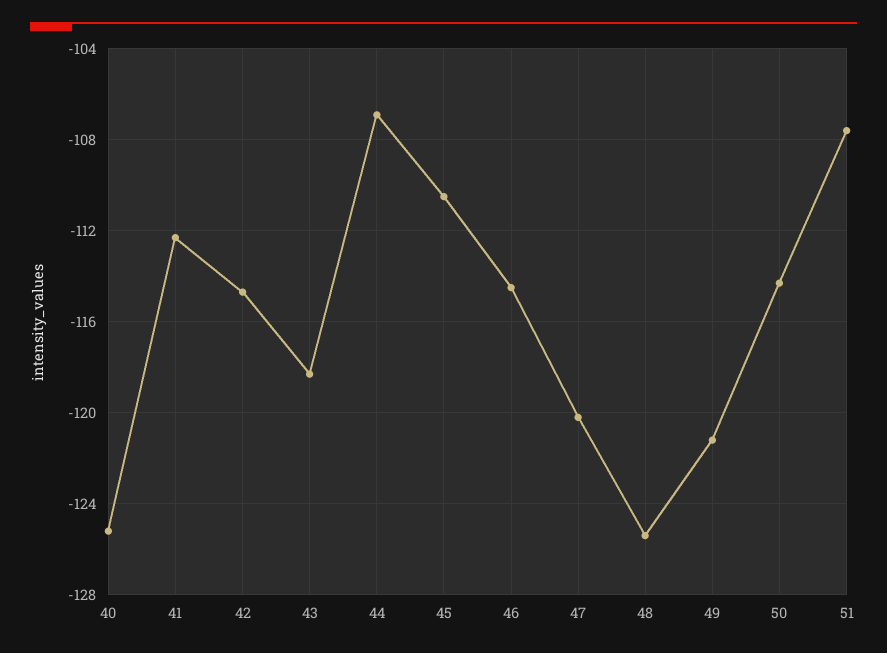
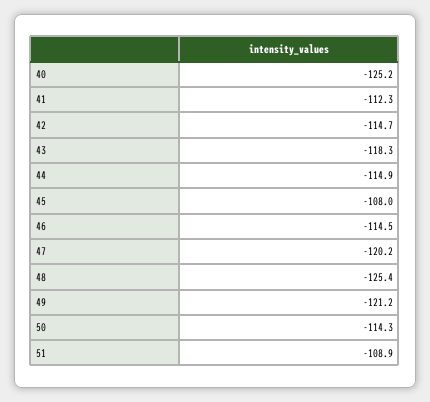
44: -107 -> -114.9
45: -110.5 -> -108
51: -107.5 -> -108.9

